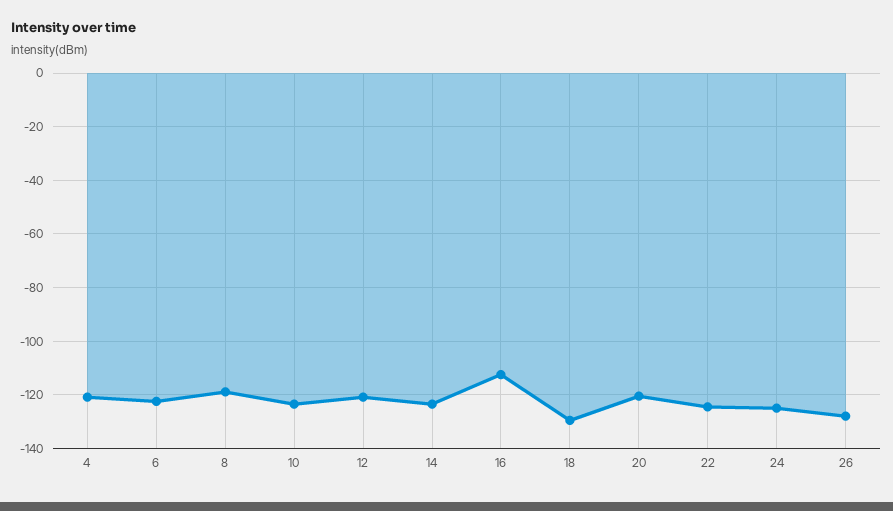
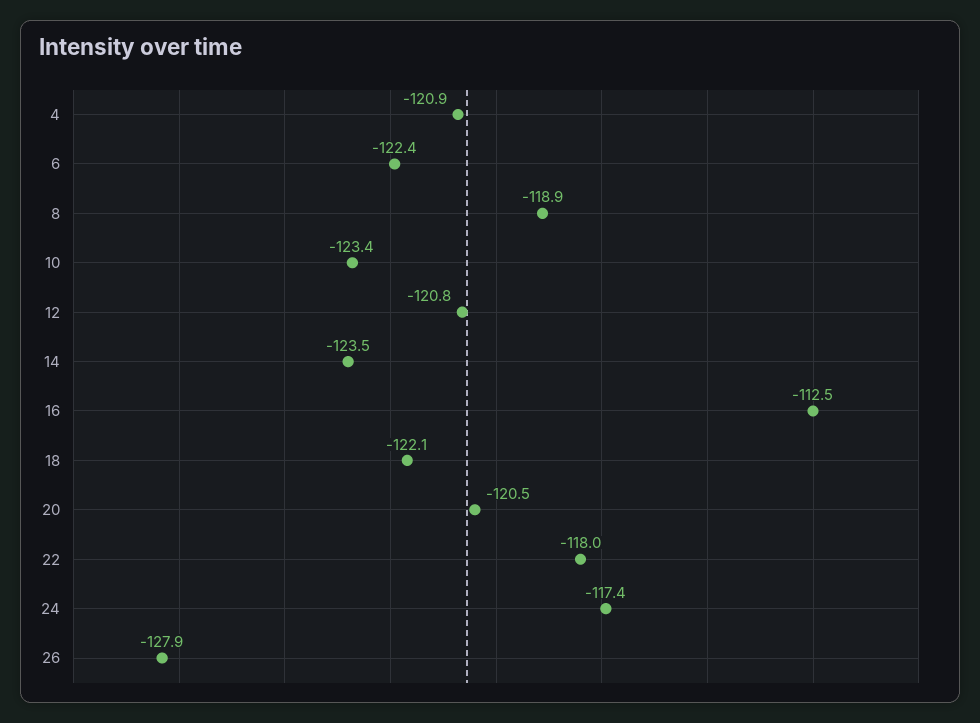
18: -130 -> -122.1
22: -125 -> -118
24: -125 -> -117.4

